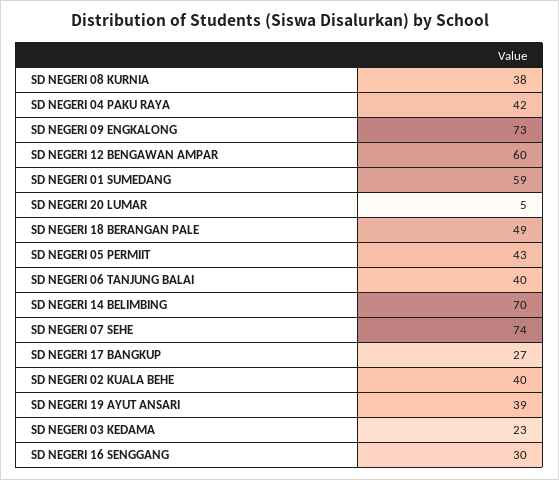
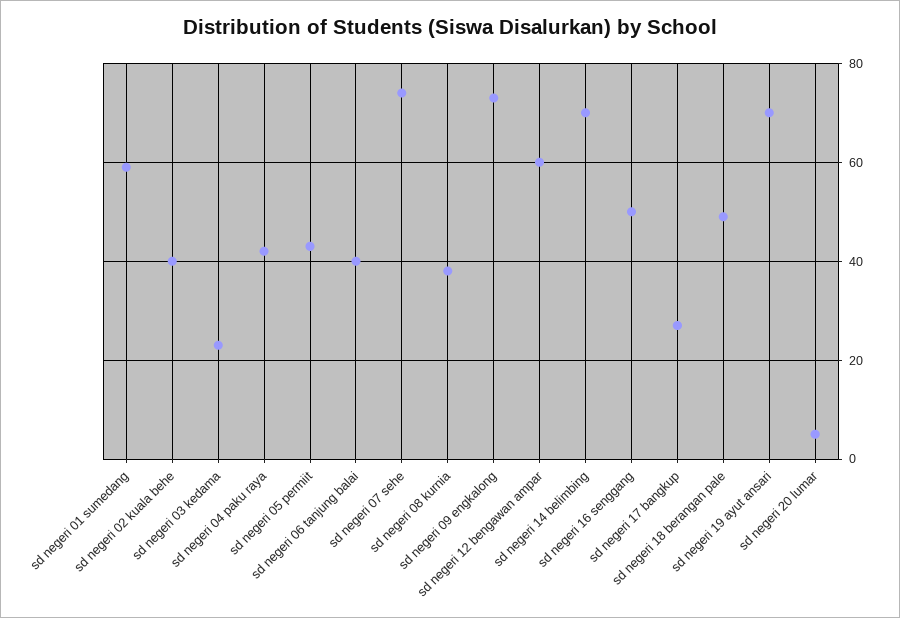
SD NEGERI 19 AYUT ANSARI: 39 -> 70
SD NEGERI 16 SENGGANG: 30 -> 50

